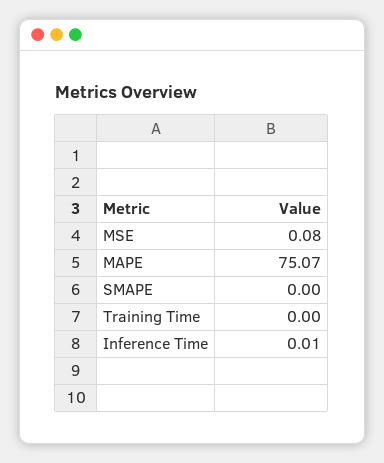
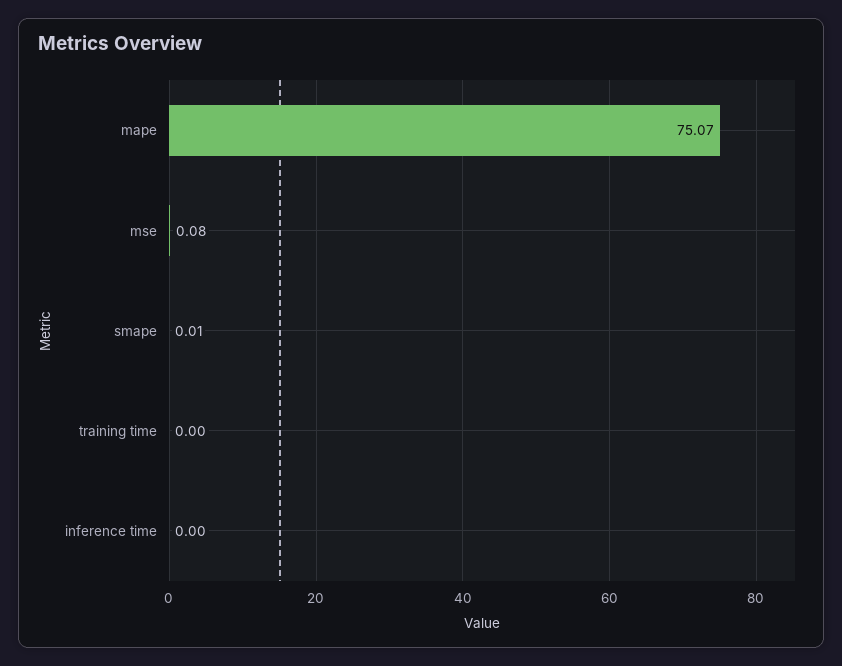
SMAPE: 0 -> 0.01
Inference Time: 0.01 -> 0

